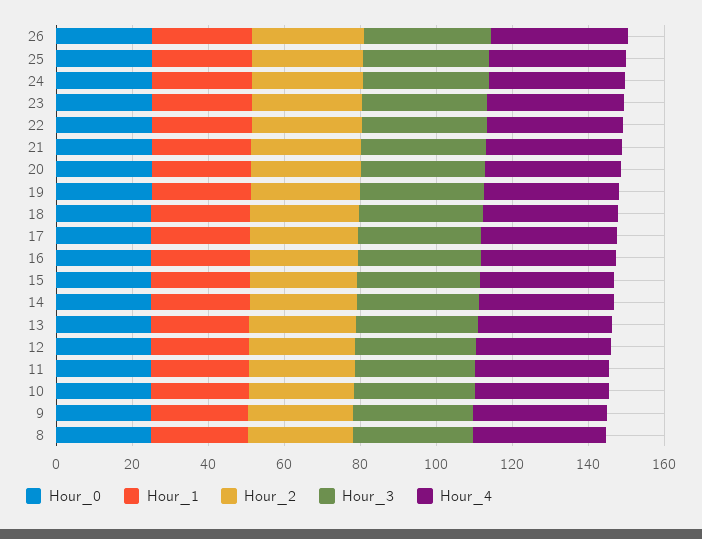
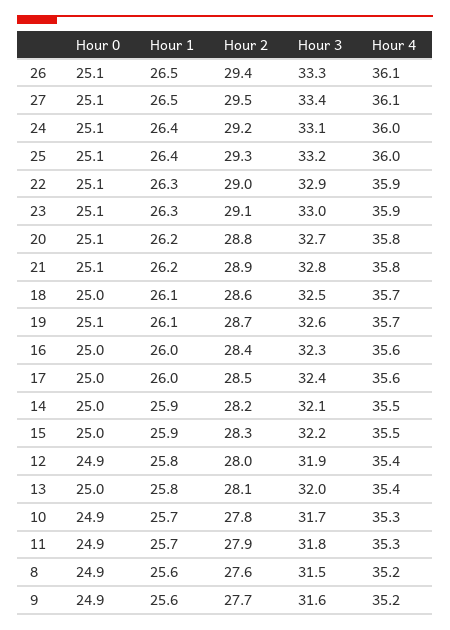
Hour_0, 27: none -> 25.1
Hour_1, 27: none -> 26.5
Hour_2, 27: none -> 29.5
Hour_3, 27: none -> 33.4
Hour_4, 27: none -> 36.1

